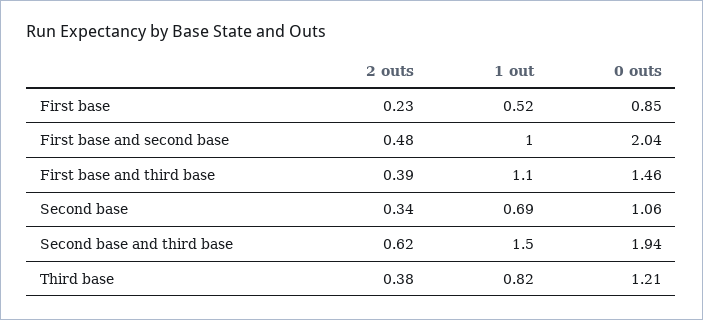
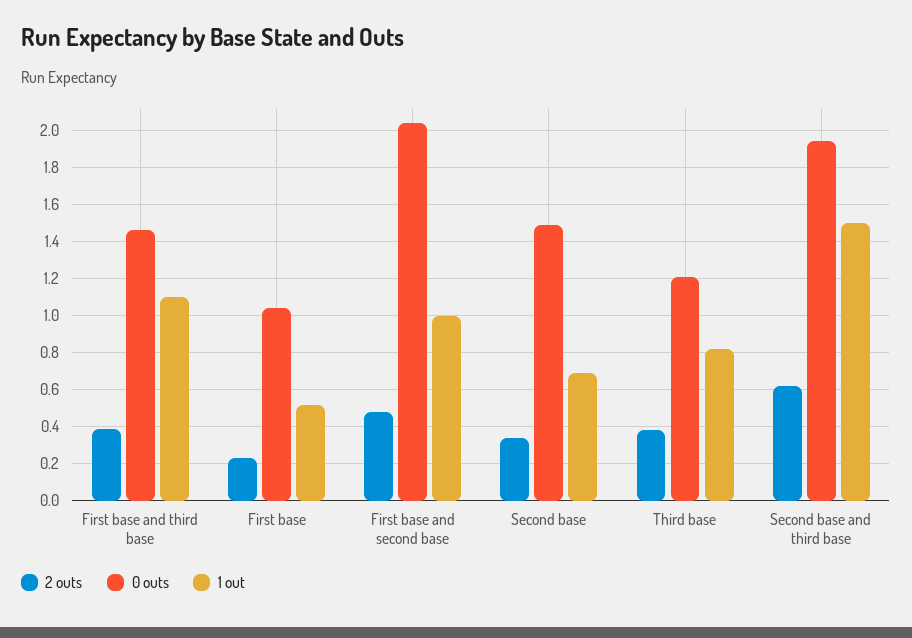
0 outs, First base: 0.85 -> 1.05
0 outs, Second base: 1.06 -> 1.5

